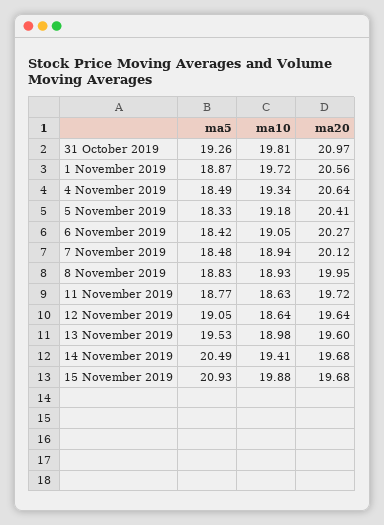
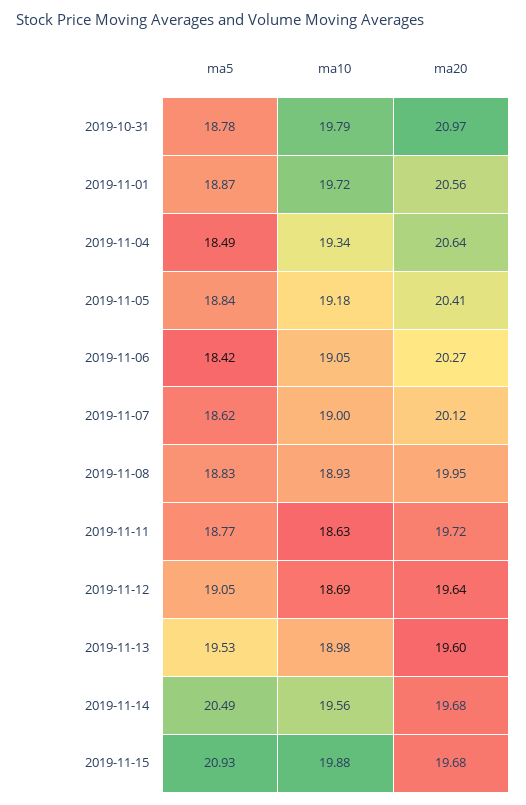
ma5, 31 October 2019: 19.26 -> 18.78
ma10, 31 October 2019: 19.81 -> 19.79
ma5, 5 November 2019: 18.33 -> 18.84
ma5, 7 November 2019: 18.48 -> 18.62
ma10, 7 November 2019: 18.94 -> 19
ma10, 12 November 2019: 18.64 -> 18.69
ma10, 14 November 2019: 19.41 -> 19.56

